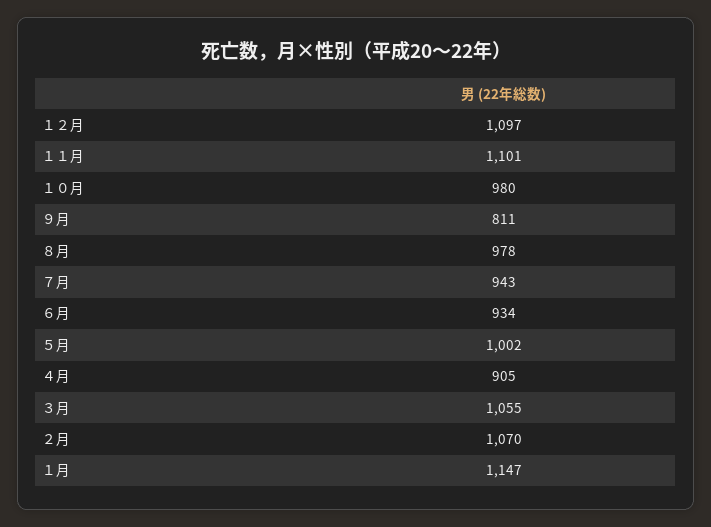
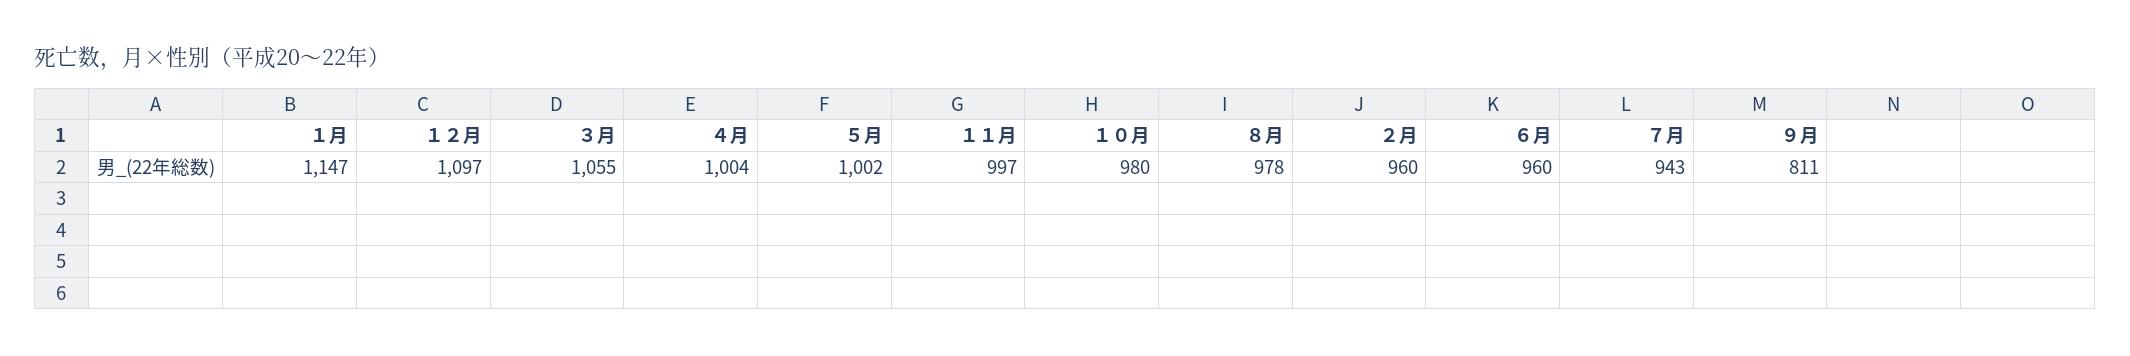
１１月: 1101 -> 997
６月: 934 -> 960
４月: 905 -> 1004
２月: 1070 -> 960

